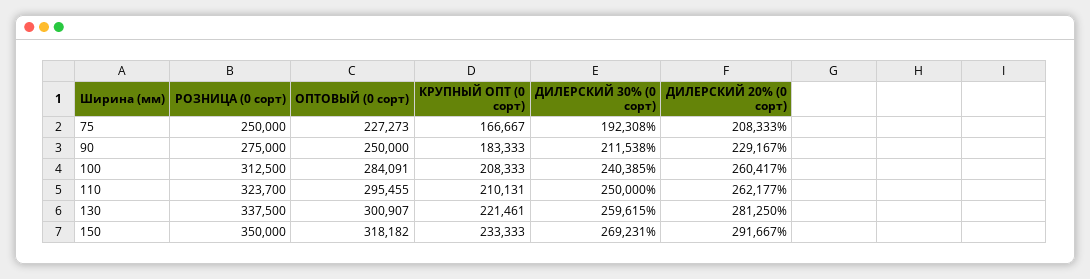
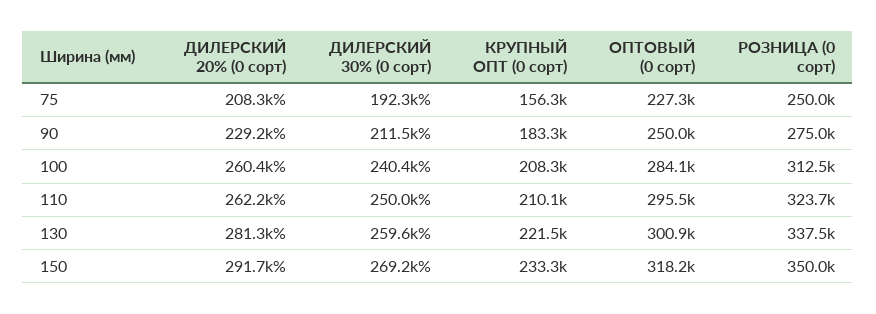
КРУПНЫЙ ОПТ (0 сорт), 75: 166667 -> 156300

